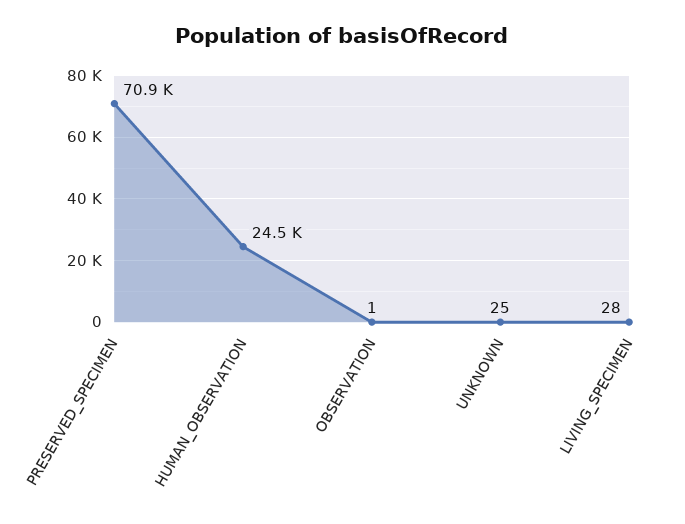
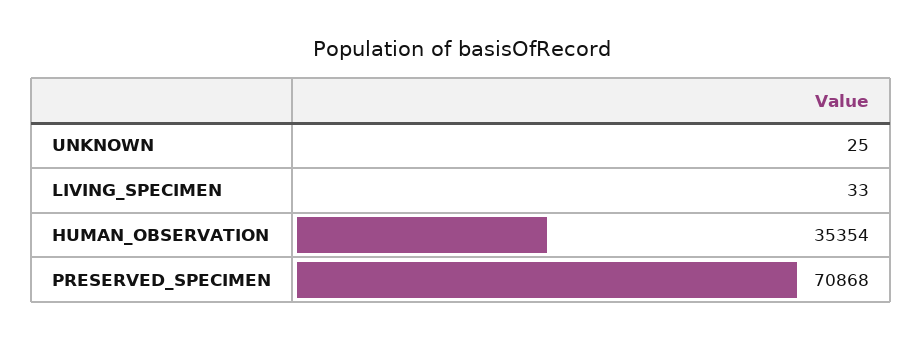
HUMAN_OBSERVATION: 24500 -> 35354
OBSERVATION: 1 -> none
LIVING_SPECIMEN: 28 -> 33

